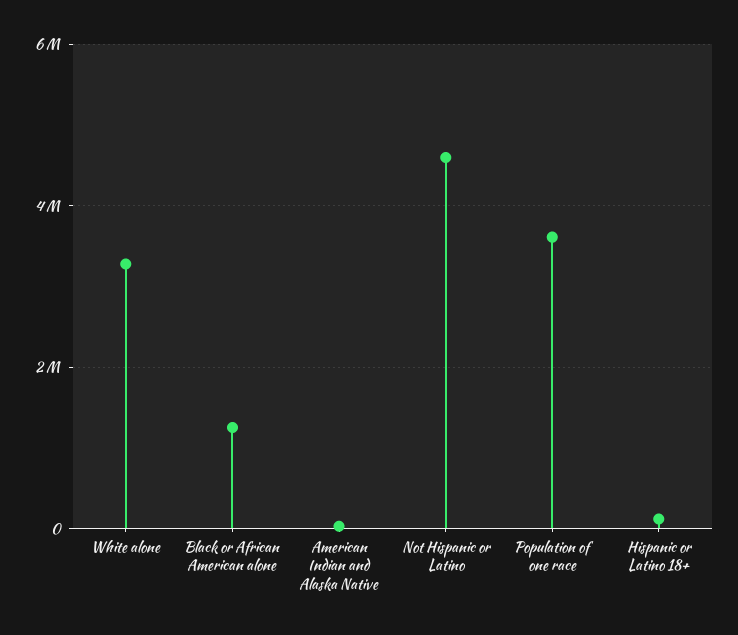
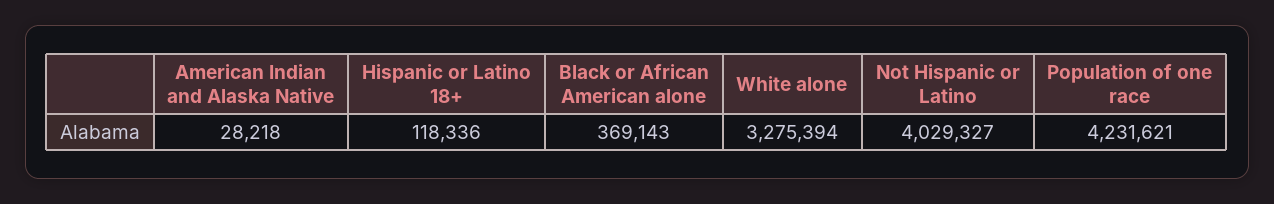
Black or African American alone: 1200000 -> 369143
Not Hispanic or Latino: 4600000 -> 4029327
Population of one race: 3600000 -> 4231621

